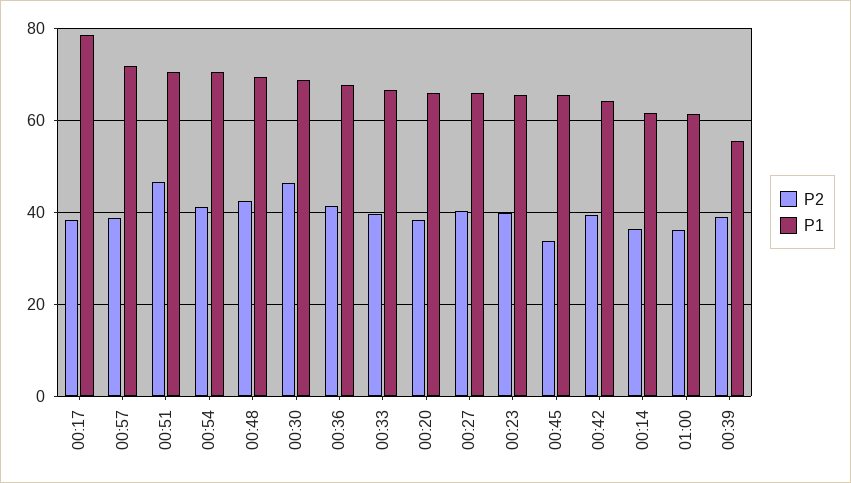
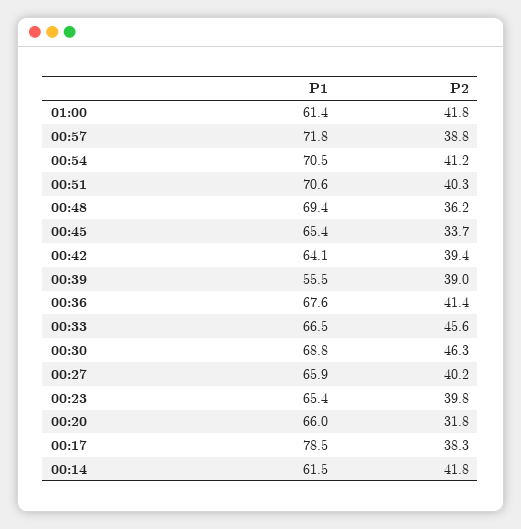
P2, 00:51: 46 -> 40.3
P2, 00:48: 42 -> 36.2
P2, 00:33: 40 -> 45.6
P2, 00:20: 38 -> 31.8
P2, 00:14: 36 -> 41.8
P2, 01:00: 36 -> 41.8

